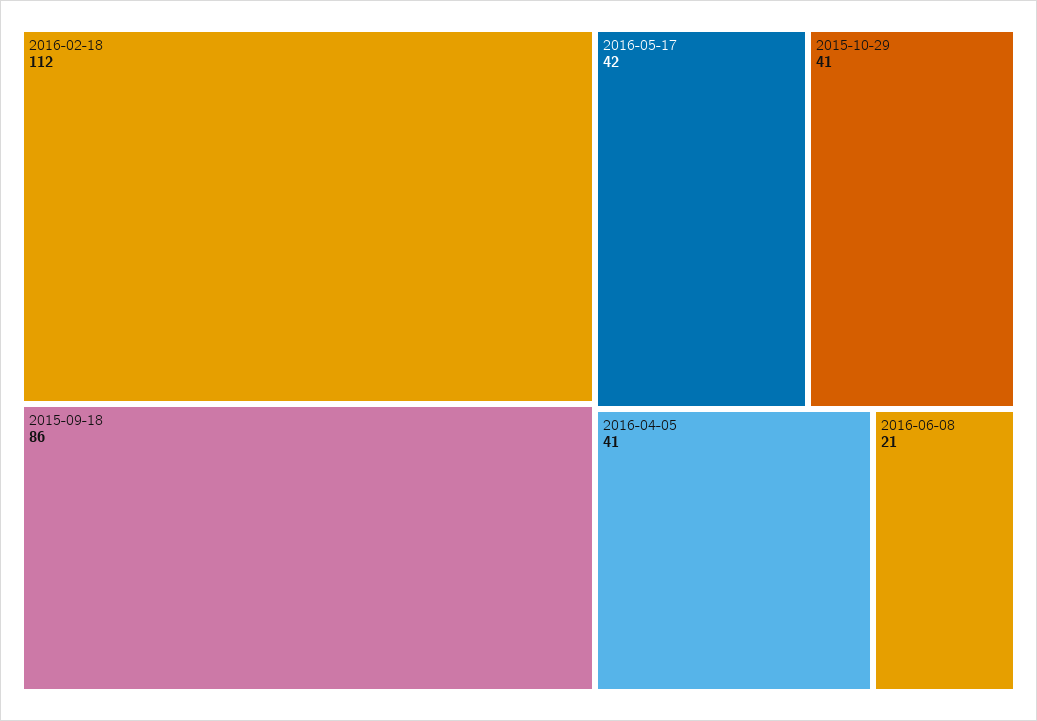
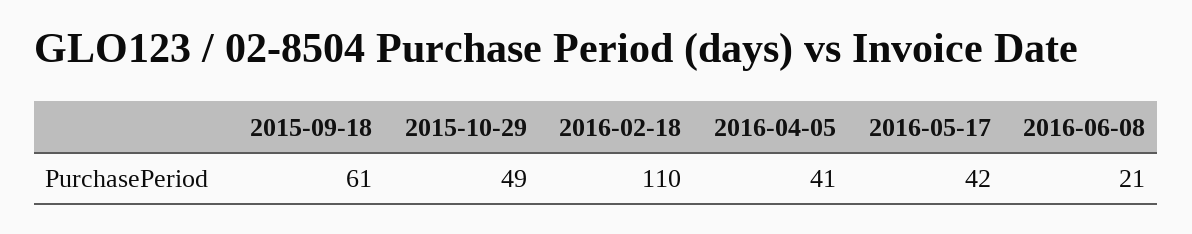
2016-02-18: 112 -> 110
2015-09-18: 86 -> 61
2015-10-29: 41 -> 49

